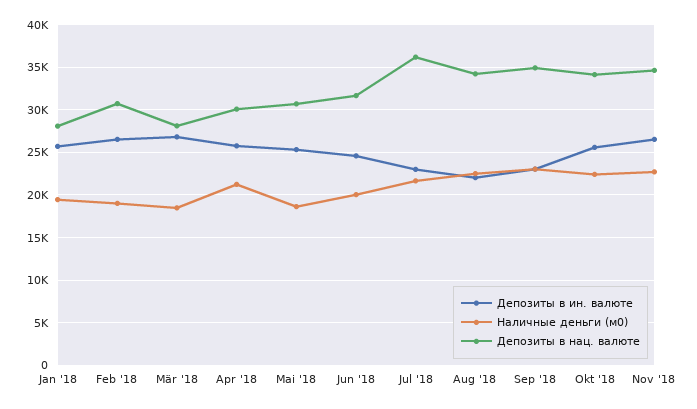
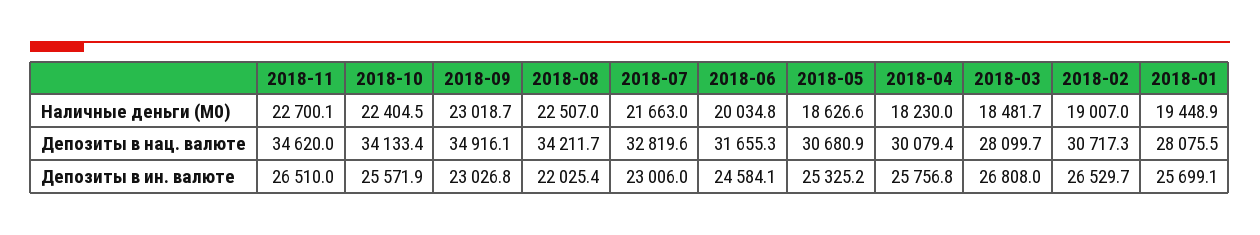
Наличные деньги (м0), Apr '18: 21000 -> 18230
Депозиты в нац. валюте, Jul '18: 36000 -> 32819.6

